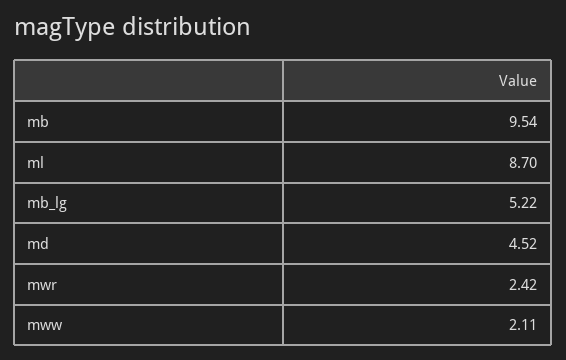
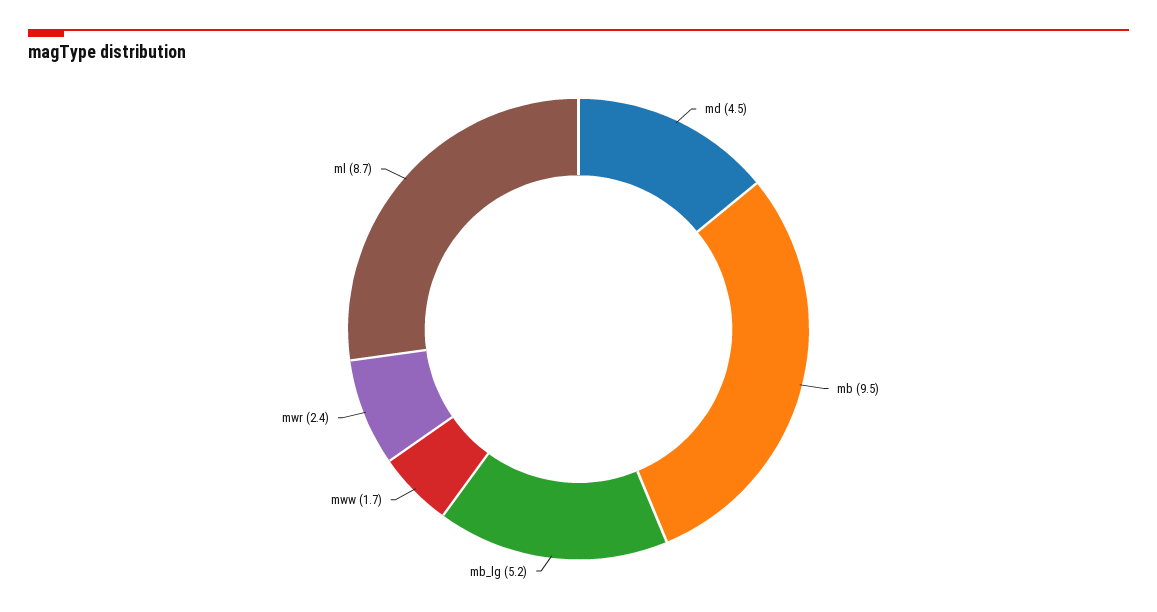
mww: 2.11 -> 1.7

